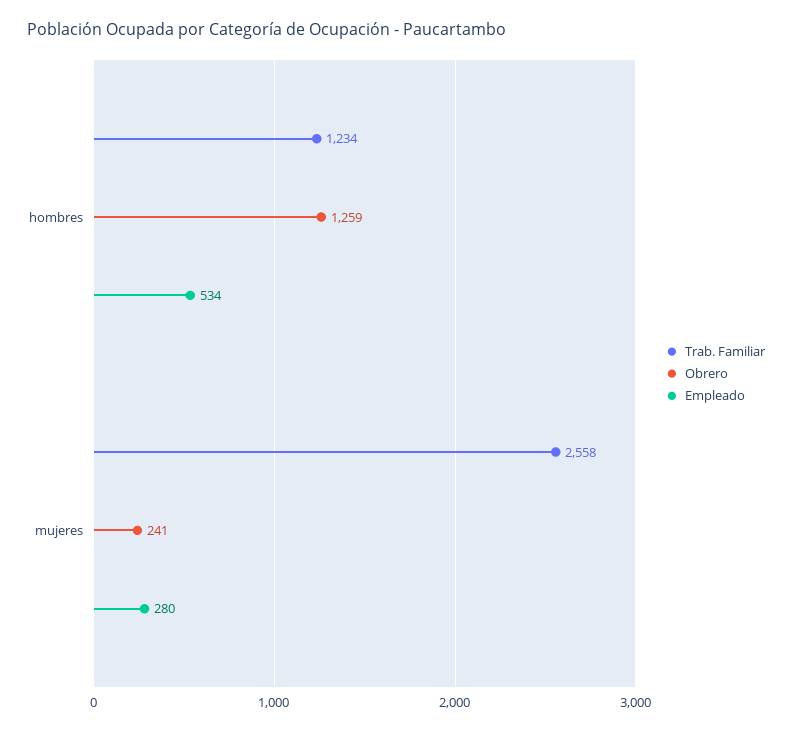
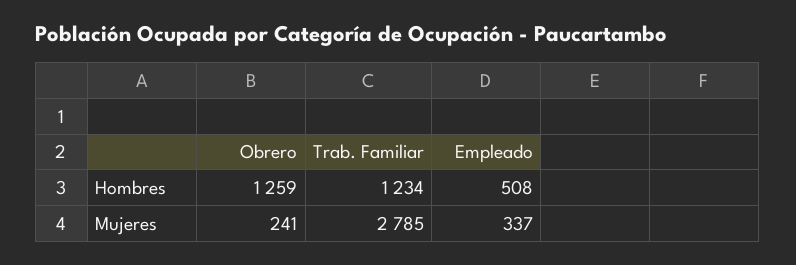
Empleado, hombres: 534 -> 508
Trab. Familiar, mujeres: 2558 -> 2785
Empleado, mujeres: 280 -> 337

